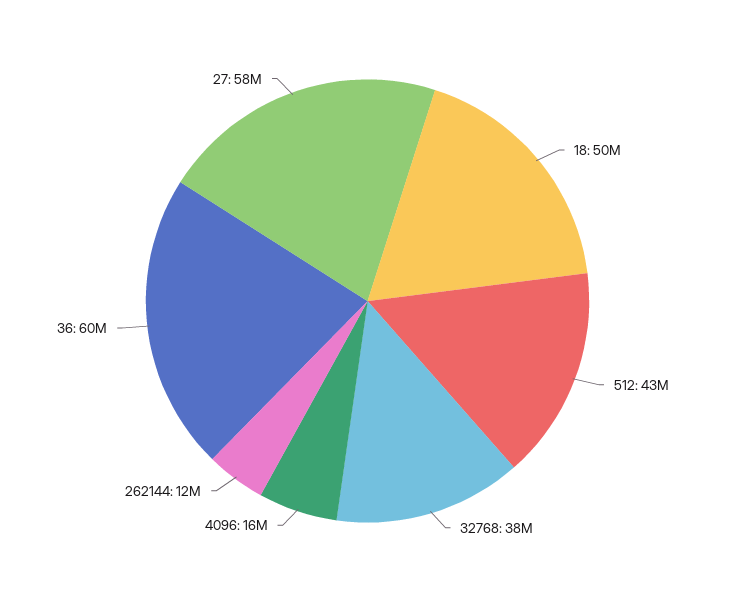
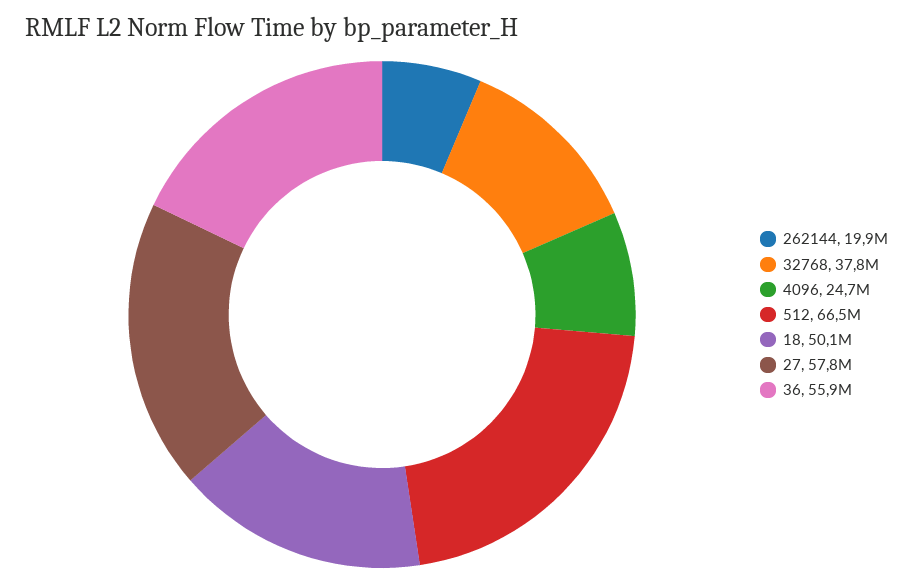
512: 43000000 -> 66500000
4096: 16000000 -> 24700000
262144: 12000000 -> 19900000
36: 60000000 -> 55900000

